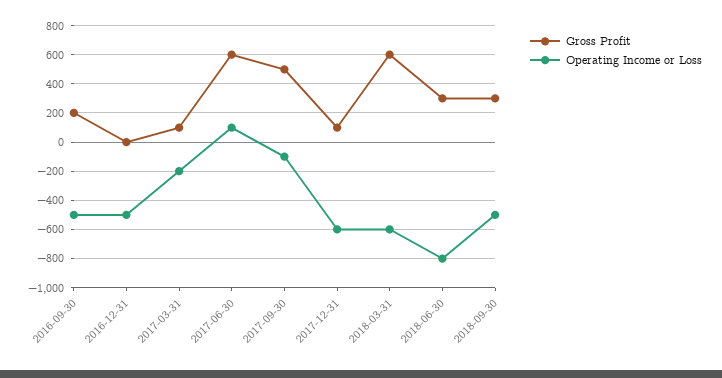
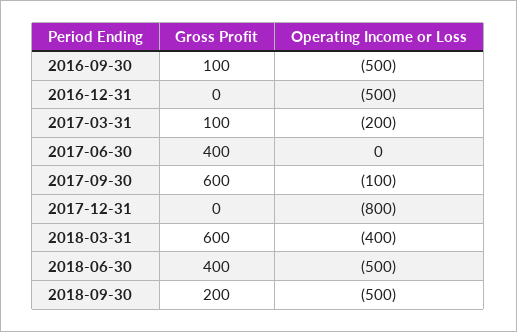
Gross Profit, 2016-09-30: 200 -> 100
Gross Profit, 2017-06-30: 600 -> 400
Operating Income or Loss, 2017-06-30: 100 -> 0
Gross Profit, 2017-09-30: 500 -> 600
Gross Profit, 2017-12-31: 100 -> 0
Operating Income or Loss, 2017-12-31: -600 -> -800
Operating Income or Loss, 2018-03-31: -600 -> -400
Gross Profit, 2018-06-30: 300 -> 400
Operating Income or Loss, 2018-06-30: -800 -> -500
Gross Profit, 2018-09-30: 300 -> 200

